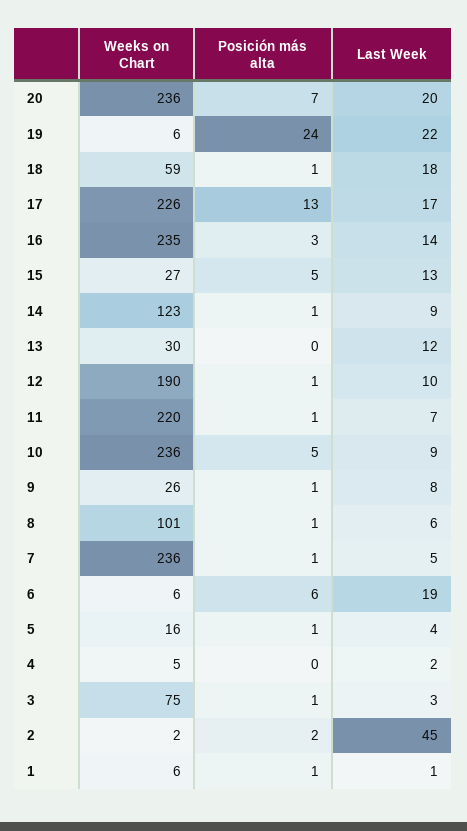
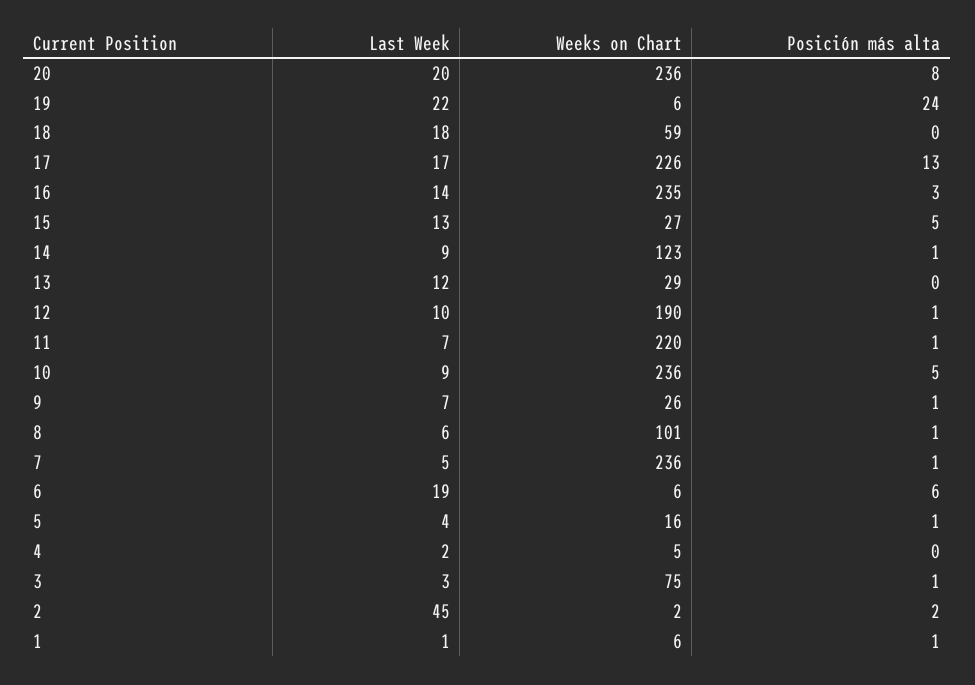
Posición más alta, 20: 7 -> 8
Posición más alta, 18: 1 -> 0
Weeks on Chart, 13: 30 -> 29
Last Week, 9: 8 -> 7

